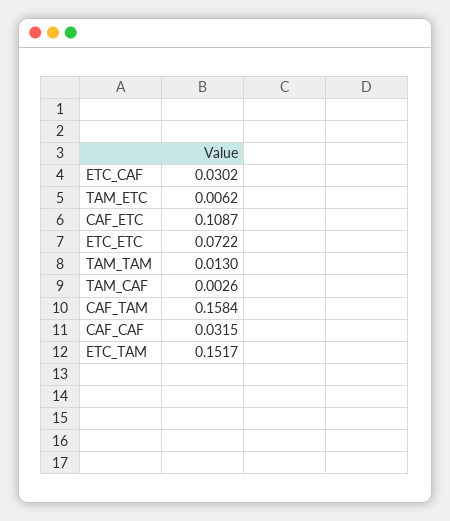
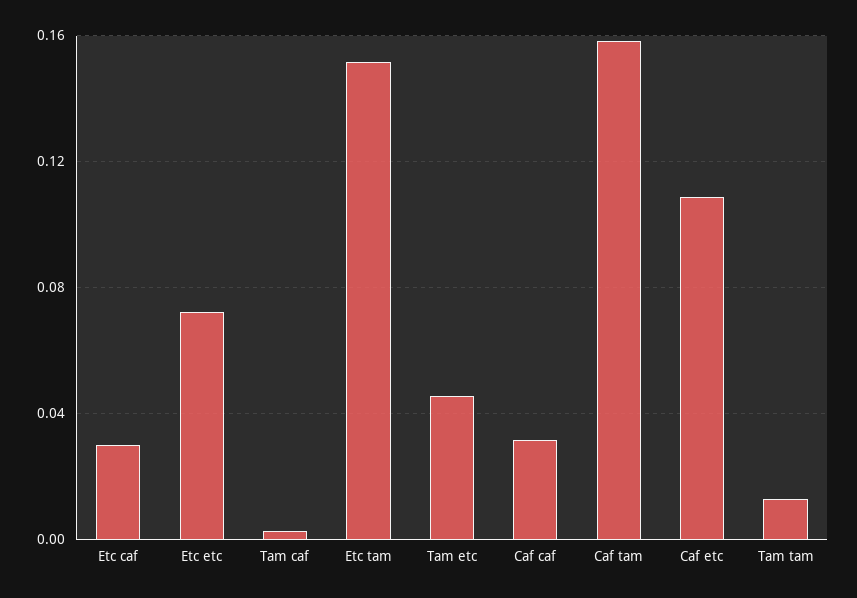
TAM_ETC: 0.0062 -> 0.045

